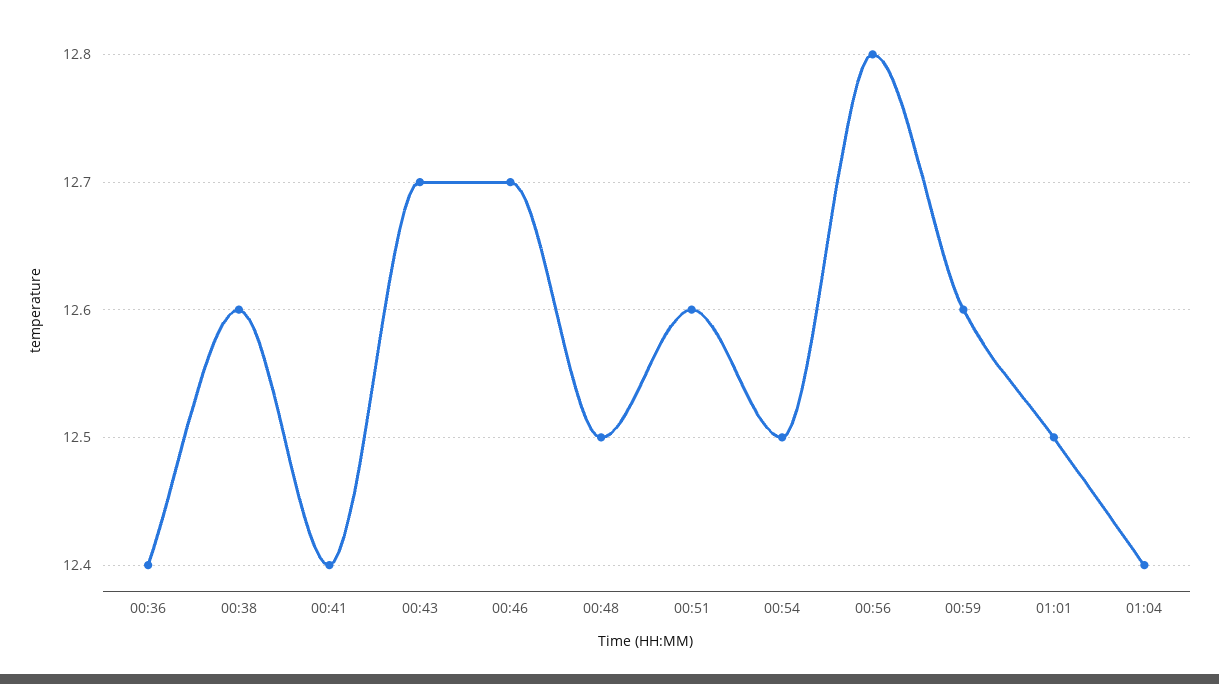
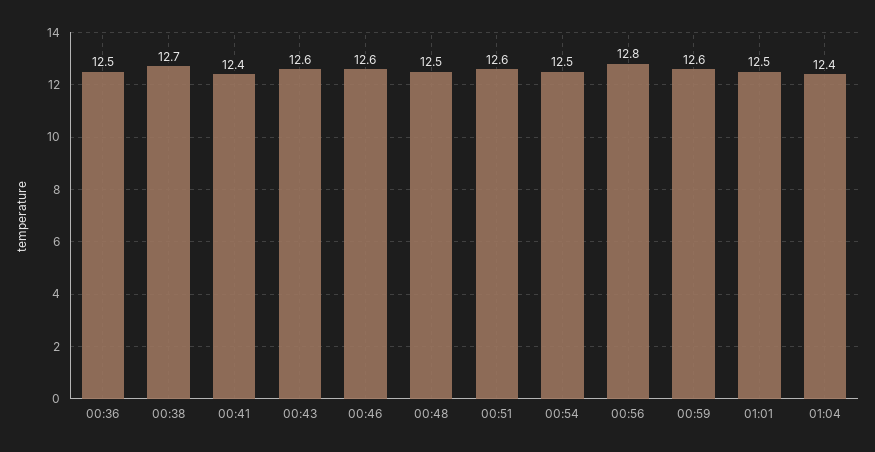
00:36: 12.4 -> 12.5
00:38: 12.6 -> 12.7
00:43: 12.7 -> 12.6
00:46: 12.7 -> 12.6

